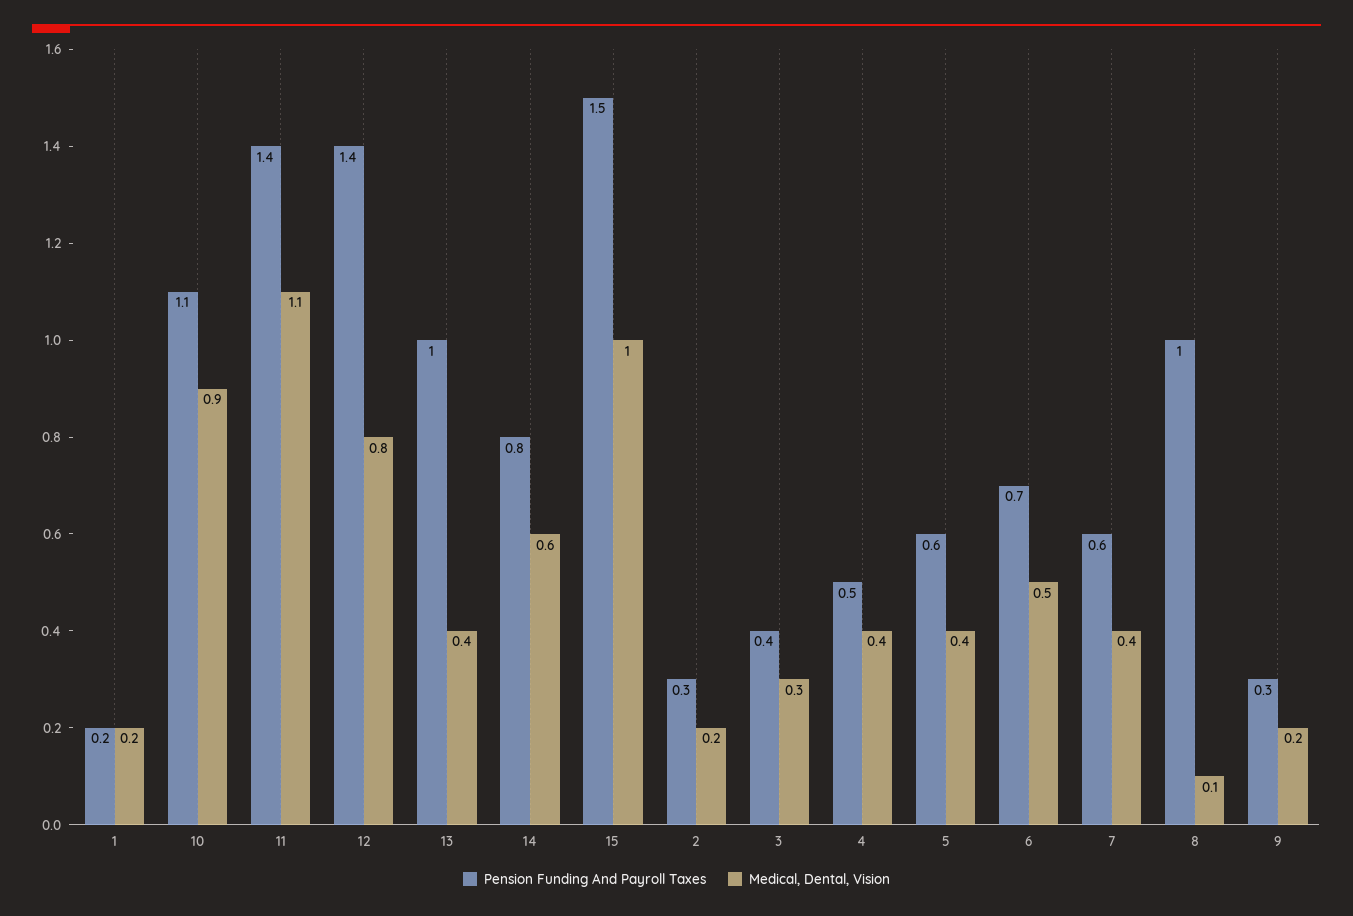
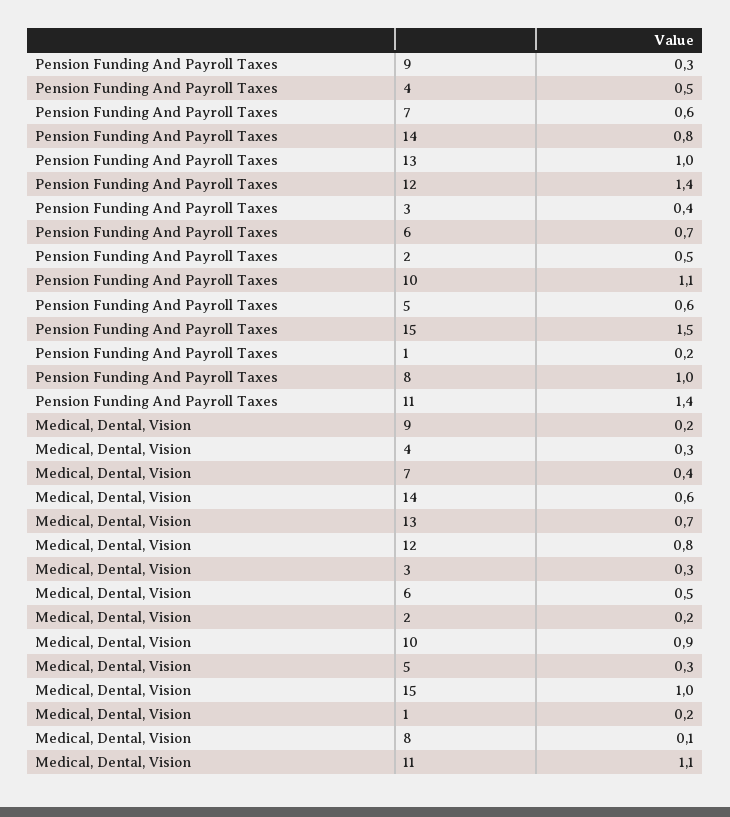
Medical, Dental, Vision, 13: 0.4 -> 0.7
Pension Funding And Payroll Taxes, 2: 0.3 -> 0.5
Medical, Dental, Vision, 4: 0.4 -> 0.3
Medical, Dental, Vision, 5: 0.4 -> 0.3

